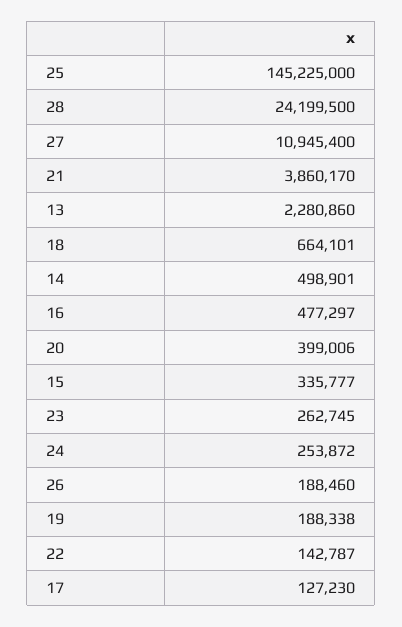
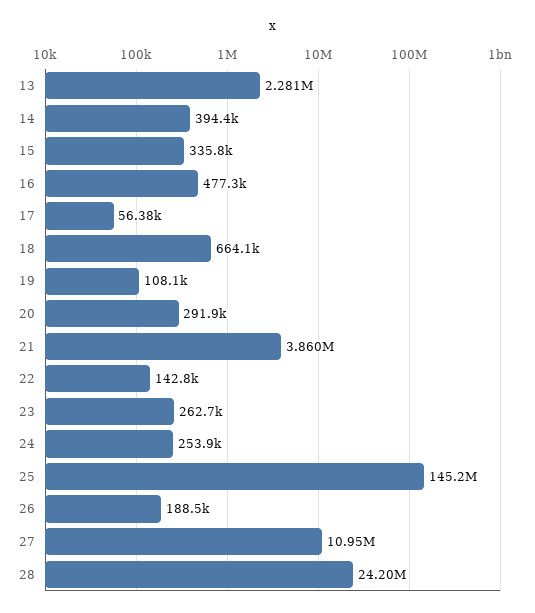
14: 498901 -> 394400
20: 399006 -> 291900
19: 188338 -> 108100
17: 127230 -> 56380

